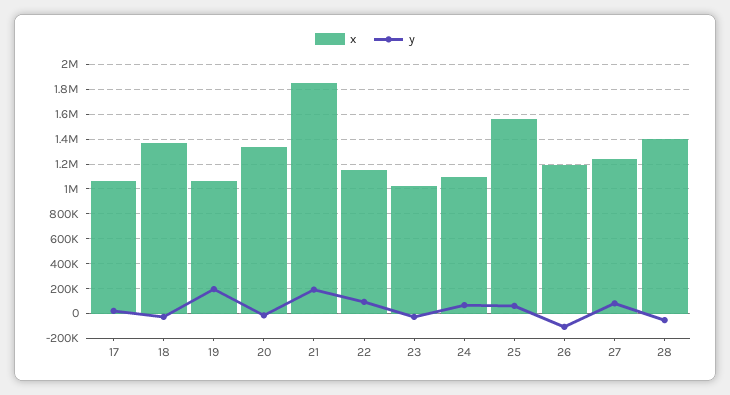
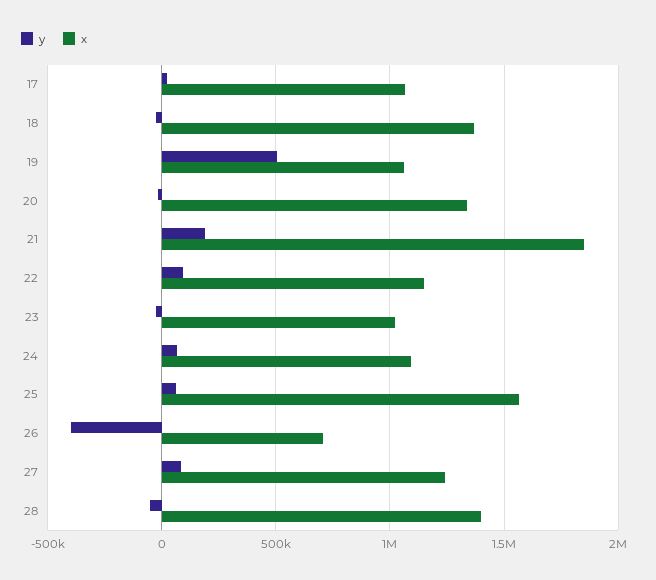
y, 19: 200000 -> 500000
x, 26: 1200000 -> 700000
y, 26: -100000 -> -400000

